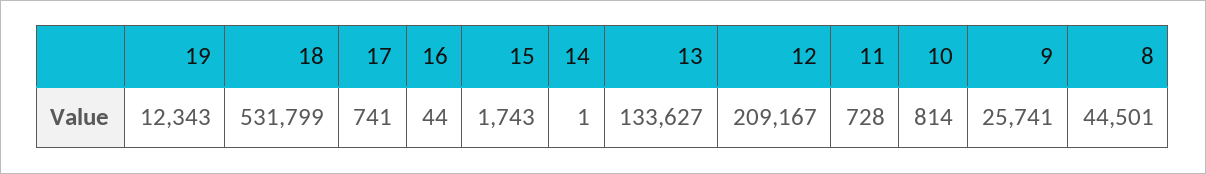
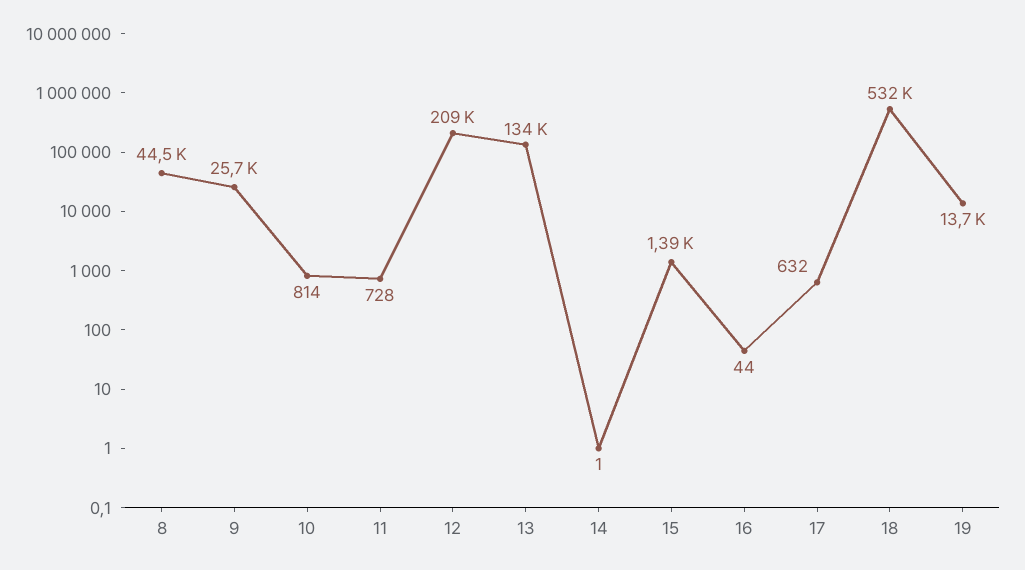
19: 12343 -> 13700
17: 741 -> 632
15: 1743 -> 1390

